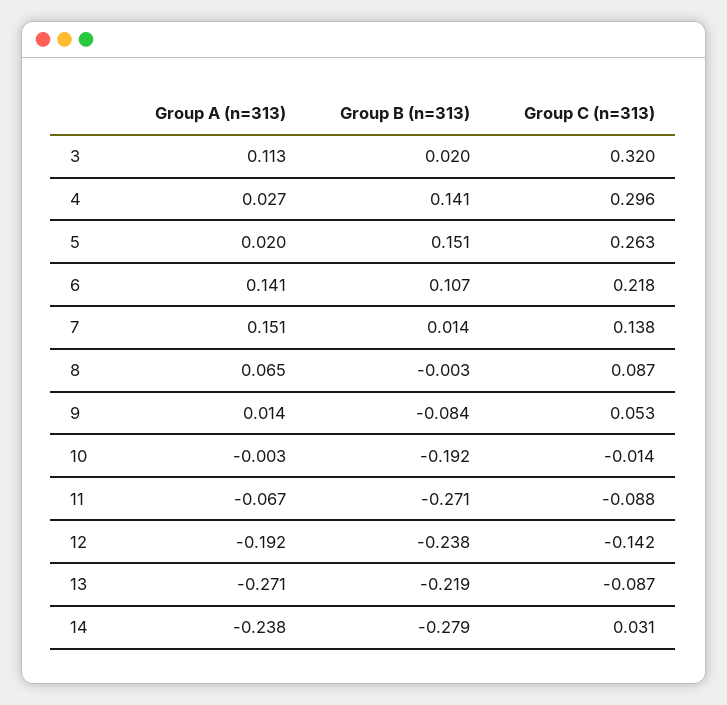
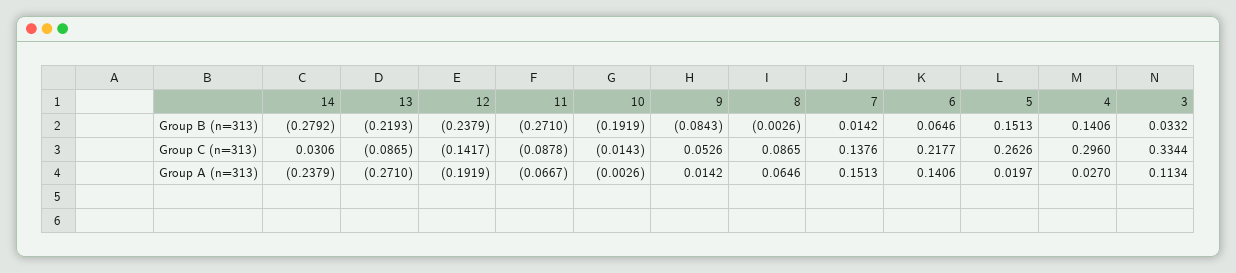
Group B (n=313), 3: 0.02 -> 0.0332
Group C (n=313), 3: 0.32 -> 0.3344
Group B (n=313), 6: 0.107 -> 0.0646

